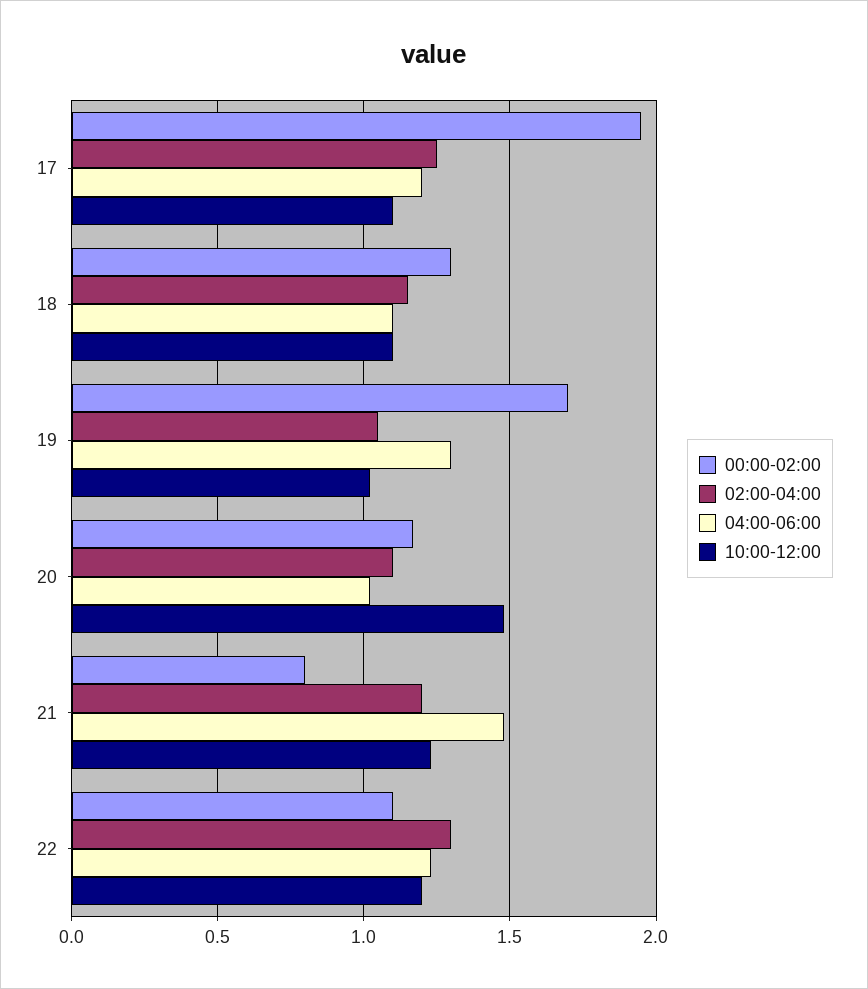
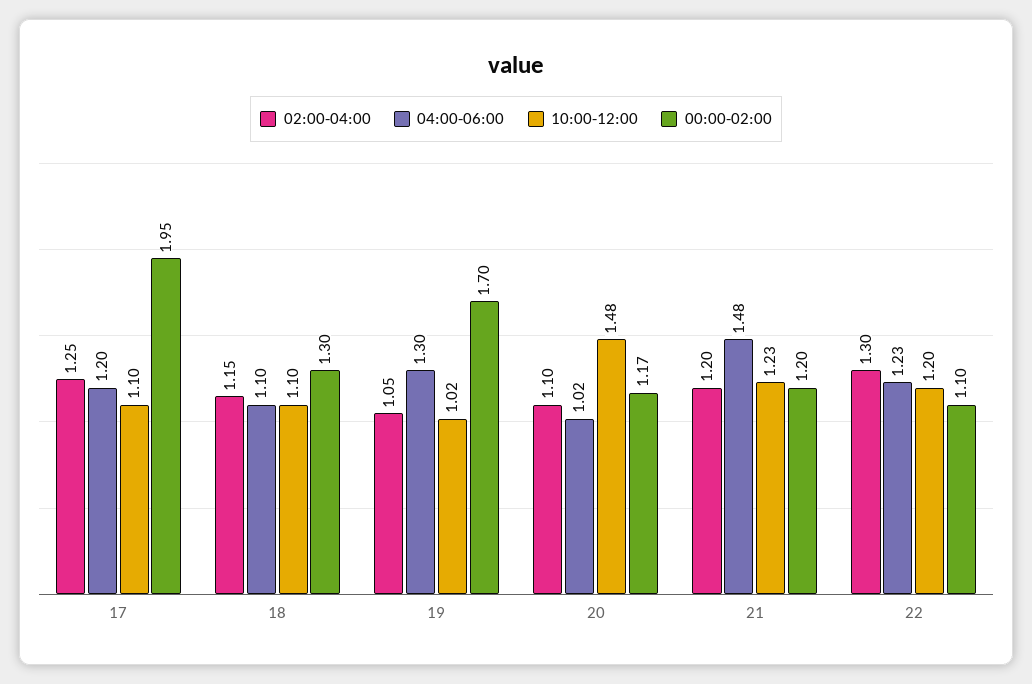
00:00-02:00, 21: 0.8 -> 1.2

